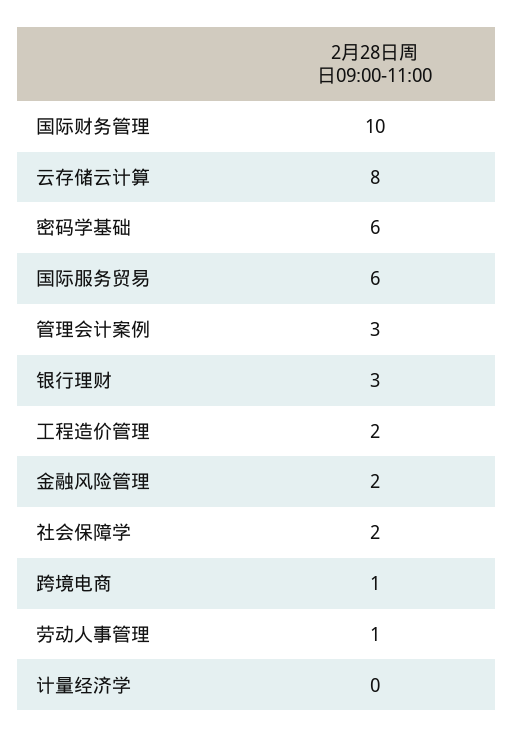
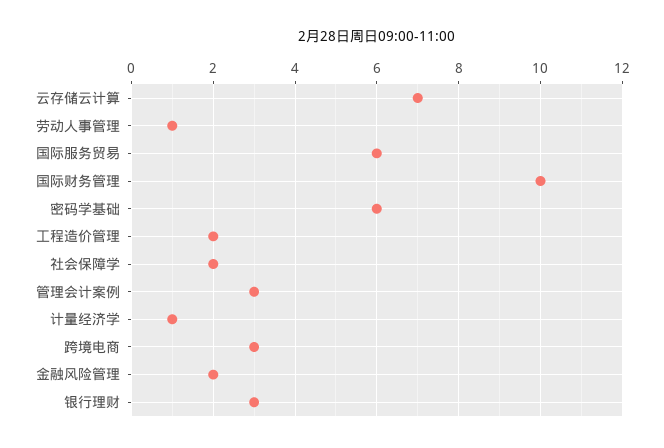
云存储云计算: 8 -> 7
跨境电商: 1 -> 3
计量经济学: 0 -> 1

